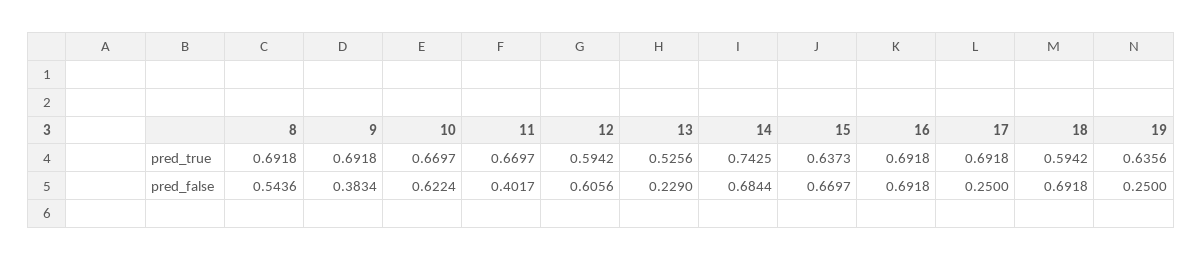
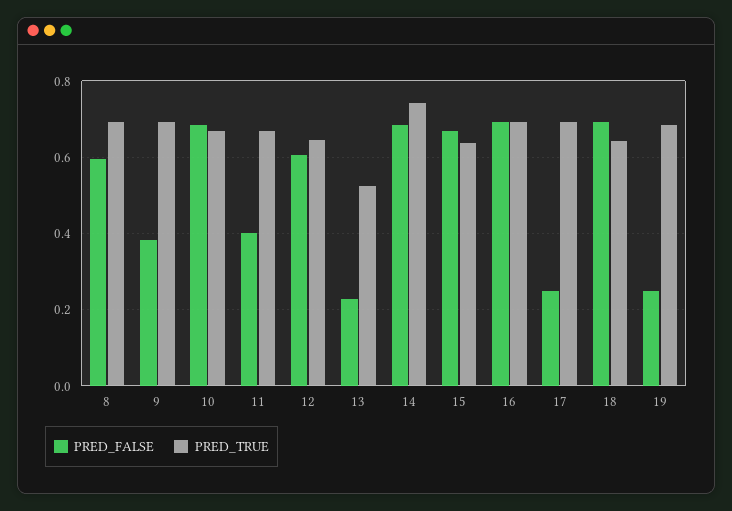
pred_true, 12: 0.5942 -> 0.64
pred_true, 18: 0.5942 -> 0.64
pred_true, 19: 0.6356 -> 0.68
pred_false, 8: 0.5436 -> 0.6
pred_false, 10: 0.6224 -> 0.68

